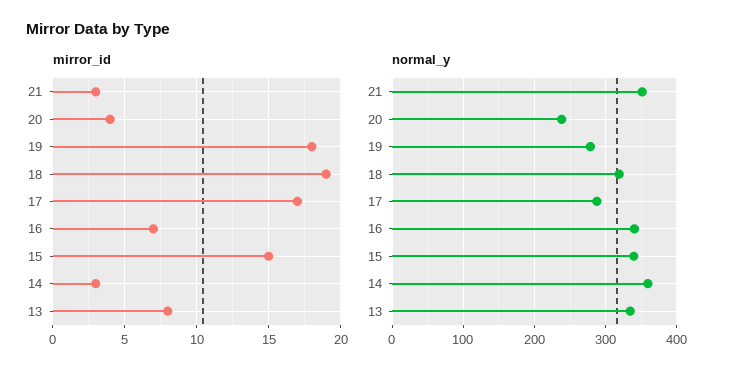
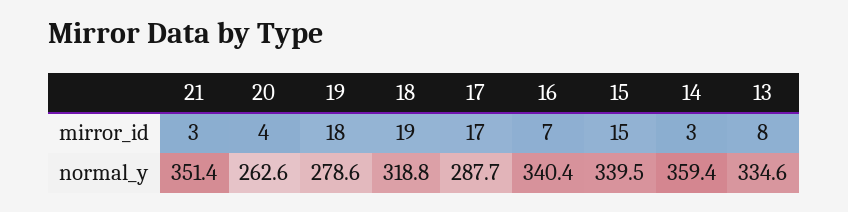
normal_y, 20: 240 -> 262.6

